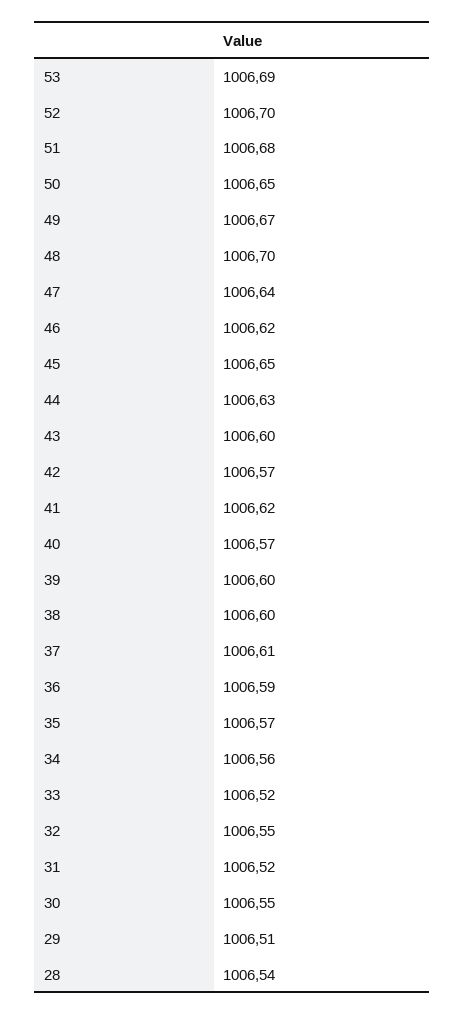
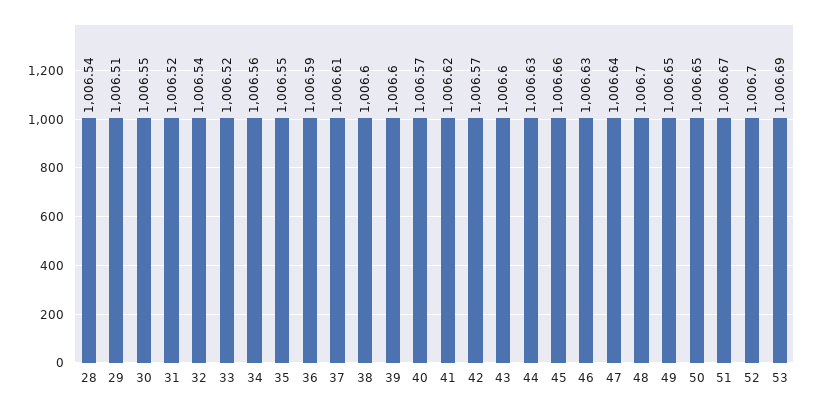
51: 1006.68 -> 1006.67
49: 1006.67 -> 1006.65
46: 1006.62 -> 1006.63
45: 1006.65 -> 1006.66
35: 1006.57 -> 1006.55
32: 1006.55 -> 1006.54

